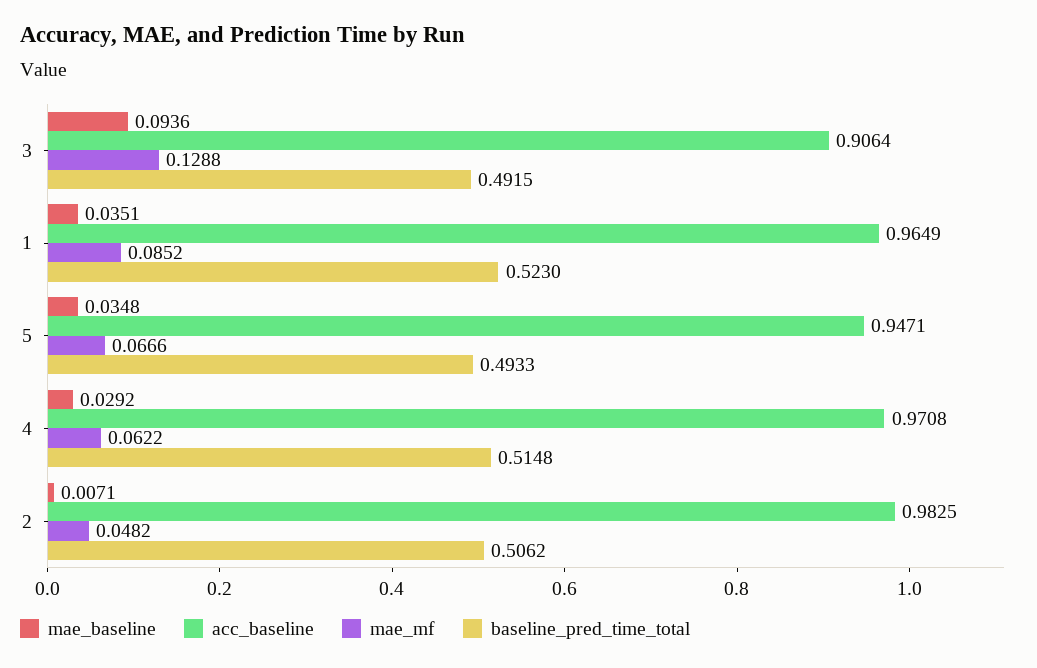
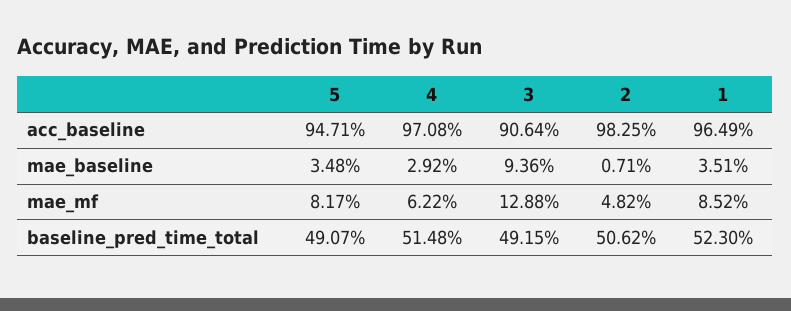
mae_mf, 5: 0.0666 -> 0.0817
baseline_pred_time_total, 5: 0.4933 -> 0.4907

